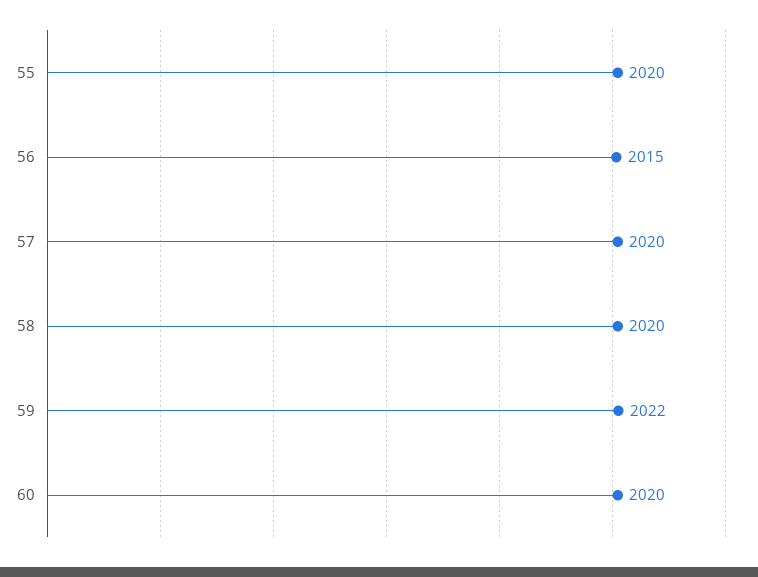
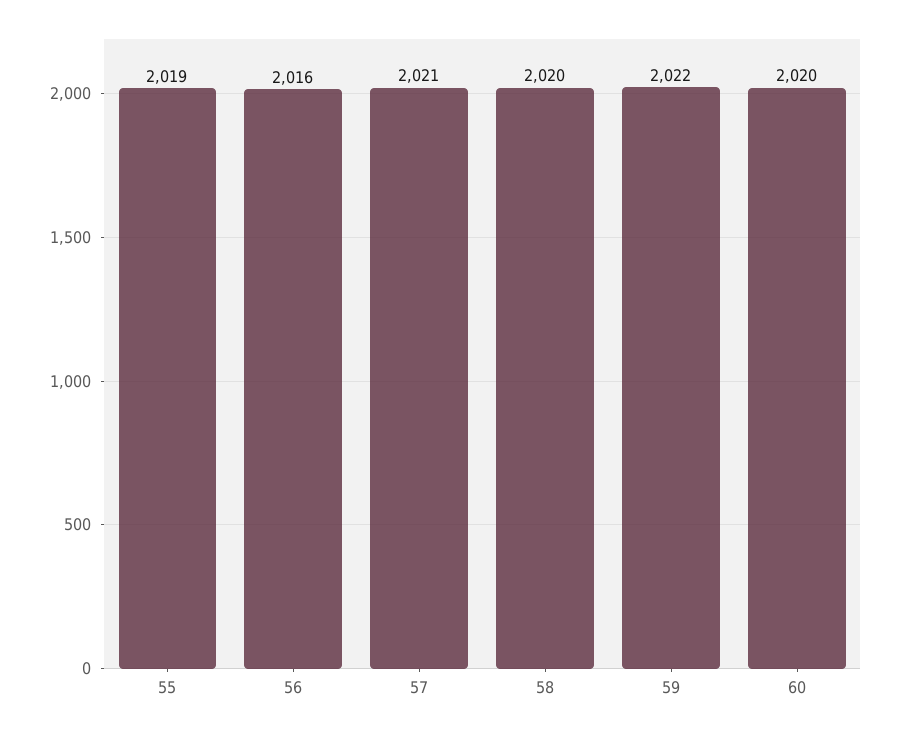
55: 2020 -> 2019
56: 2015 -> 2016
57: 2020 -> 2021

